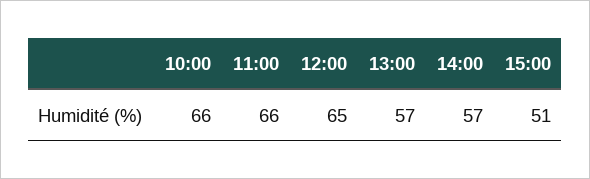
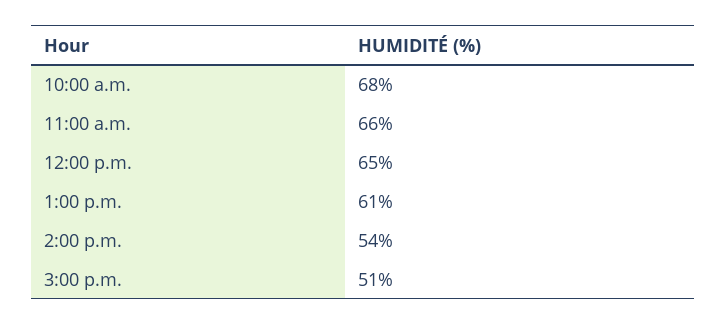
10:00: 66 -> 68
13:00: 57 -> 61
14:00: 57 -> 54

